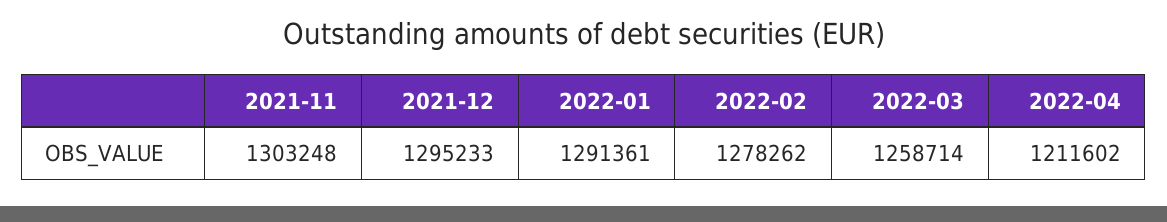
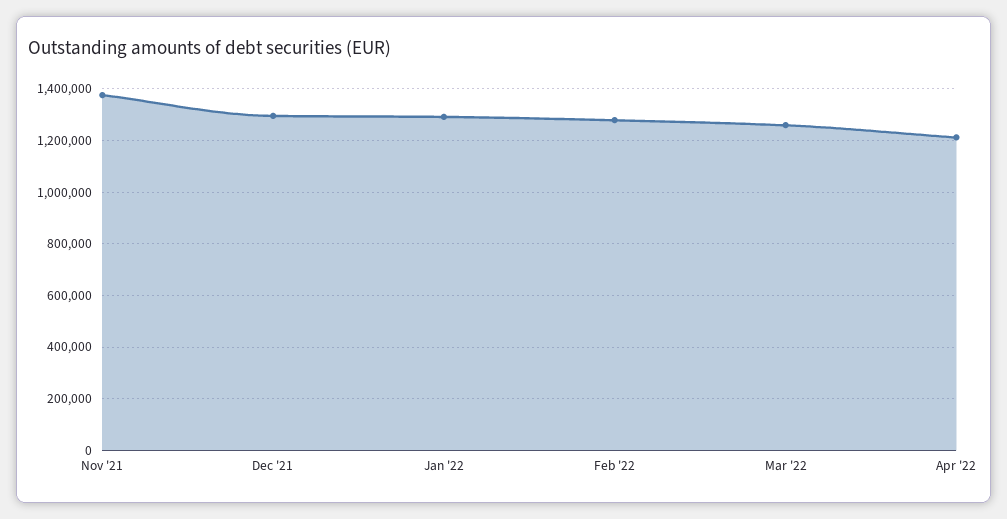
2021-11: 1303248 -> 1375000

